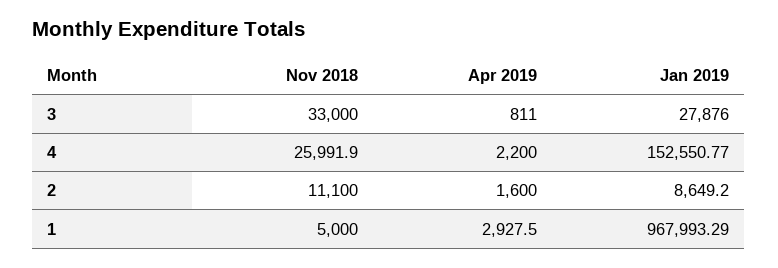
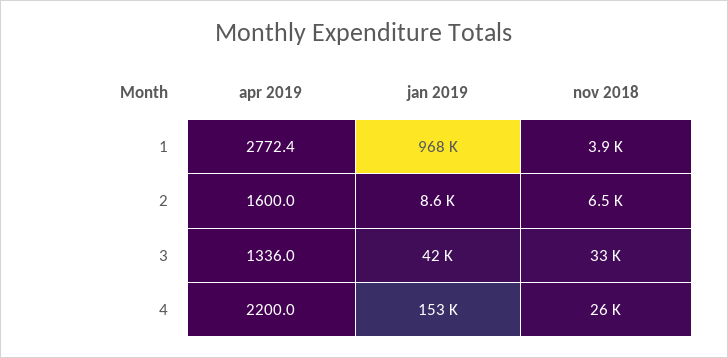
Apr 2019, 3: 811 -> 1336
Jan 2019, 3: 27876 -> 42000
Nov 2018, 2: 11100 -> 6500
Nov 2018, 1: 5000 -> 3900
Apr 2019, 1: 2927.5 -> 2772.4

